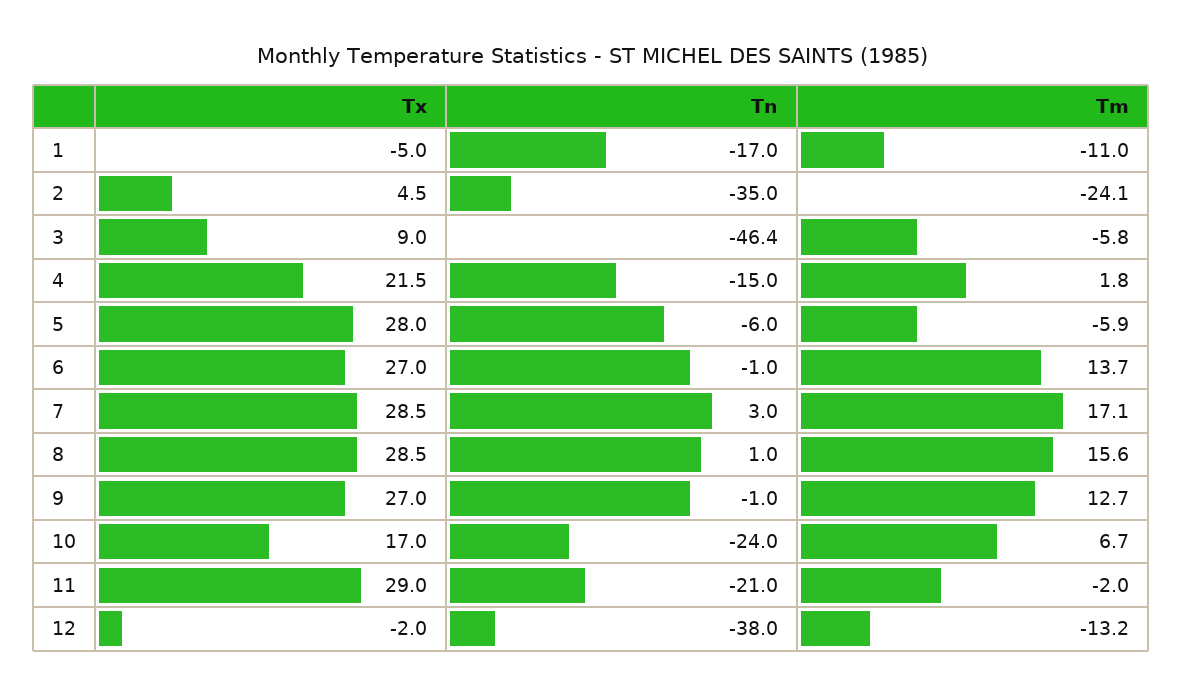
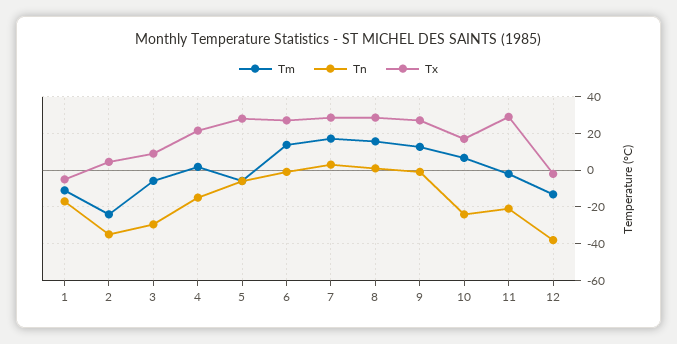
Tn, 3: -46.4 -> -30

